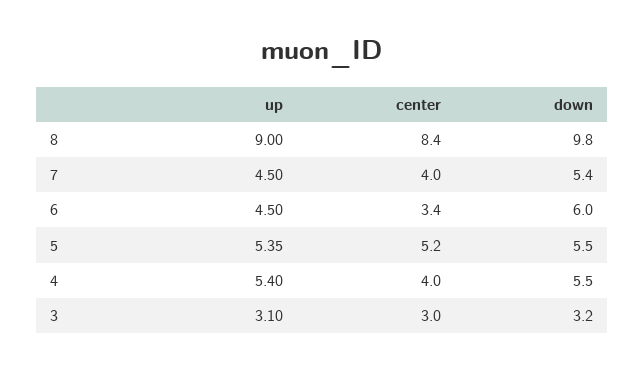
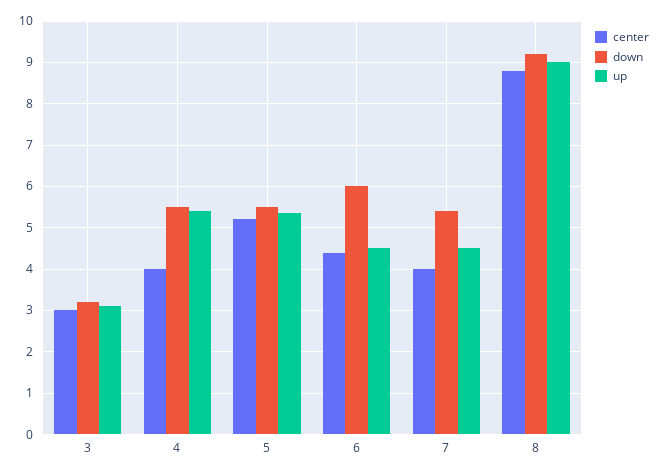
center, 8: 8.4 -> 8.8
down, 8: 9.8 -> 9.2
center, 6: 3.4 -> 4.4

